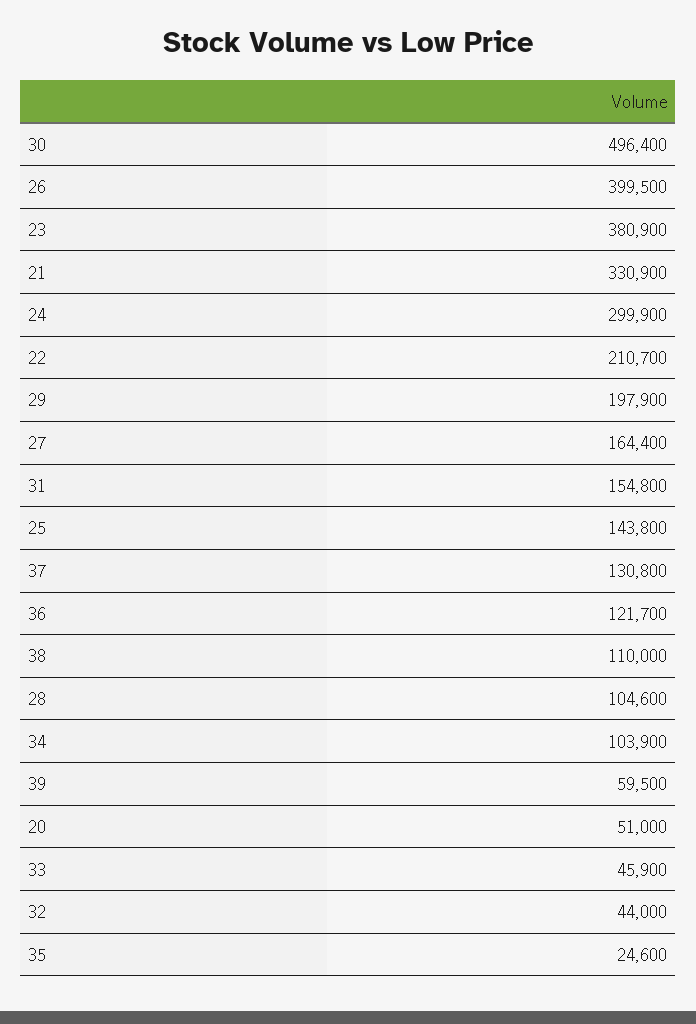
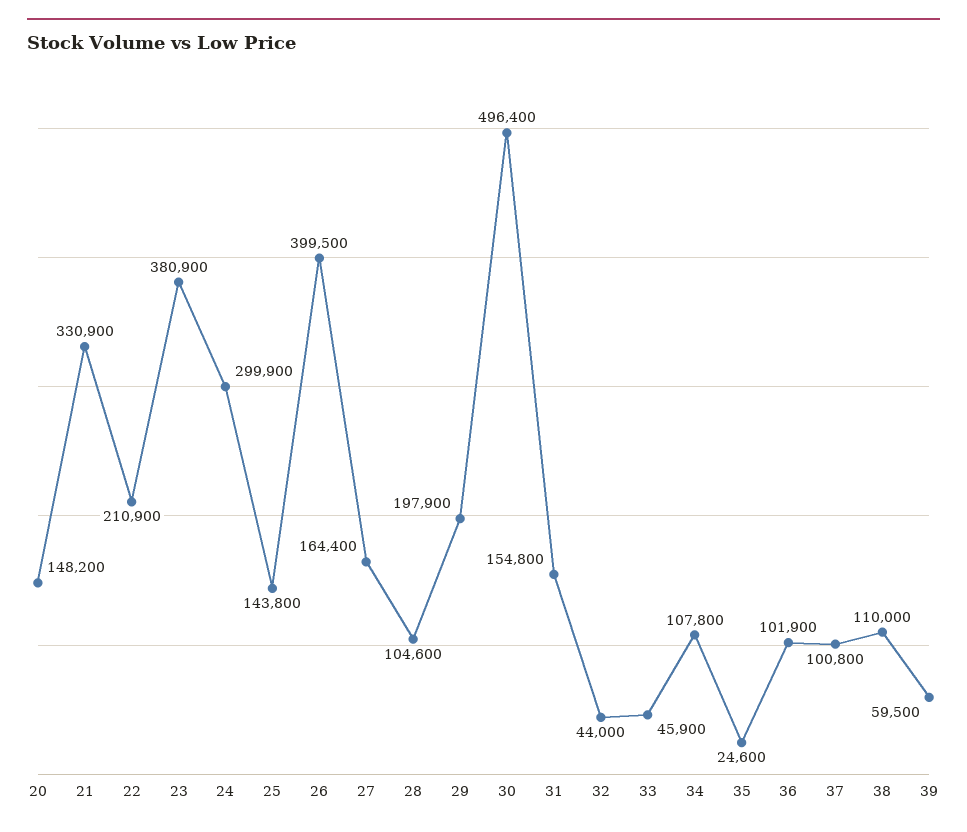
22: 210700 -> 210900
37: 130800 -> 100800
36: 121700 -> 101900
34: 103900 -> 107800
20: 51000 -> 148200

